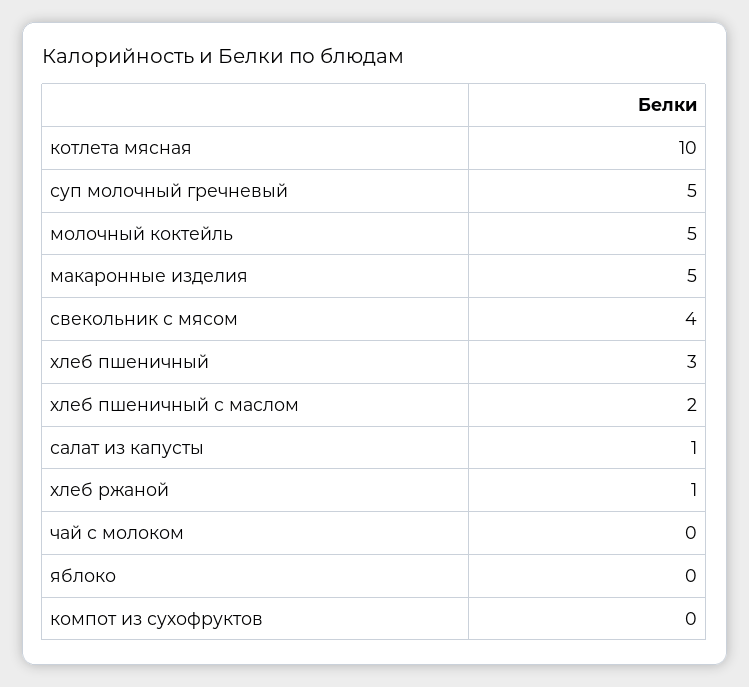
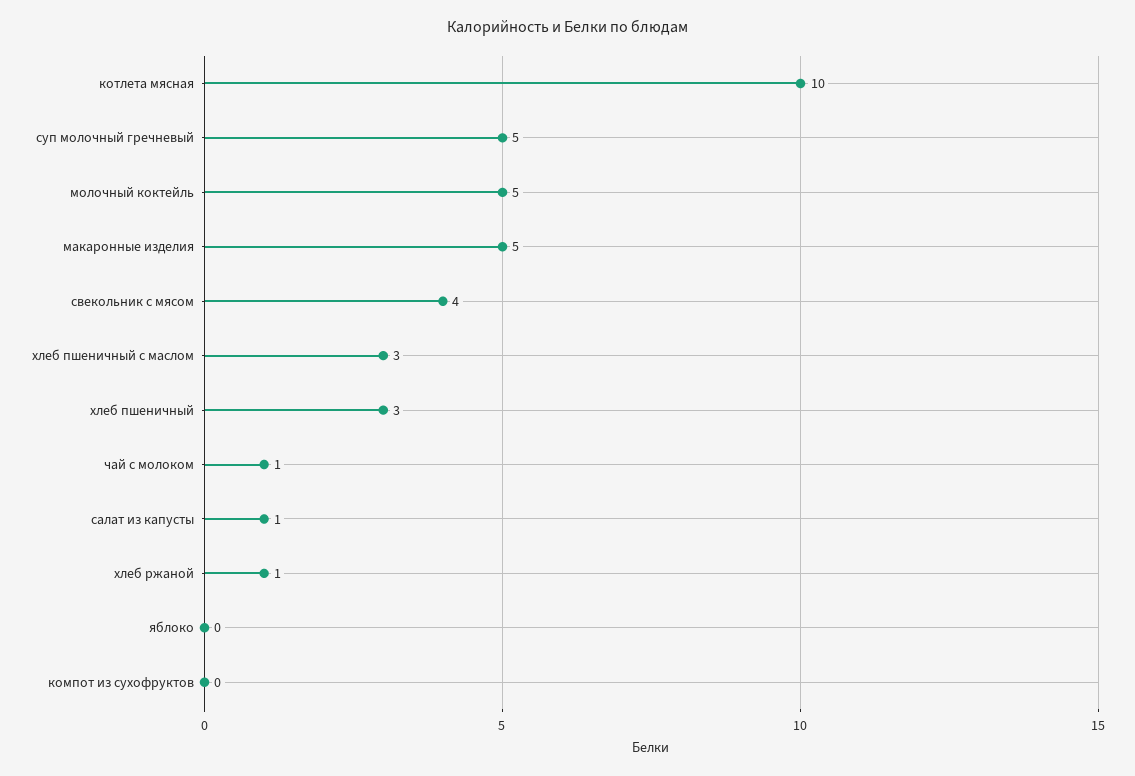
хлеб пшеничный с маслом: 2 -> 3
чай с молоком: 0 -> 1

